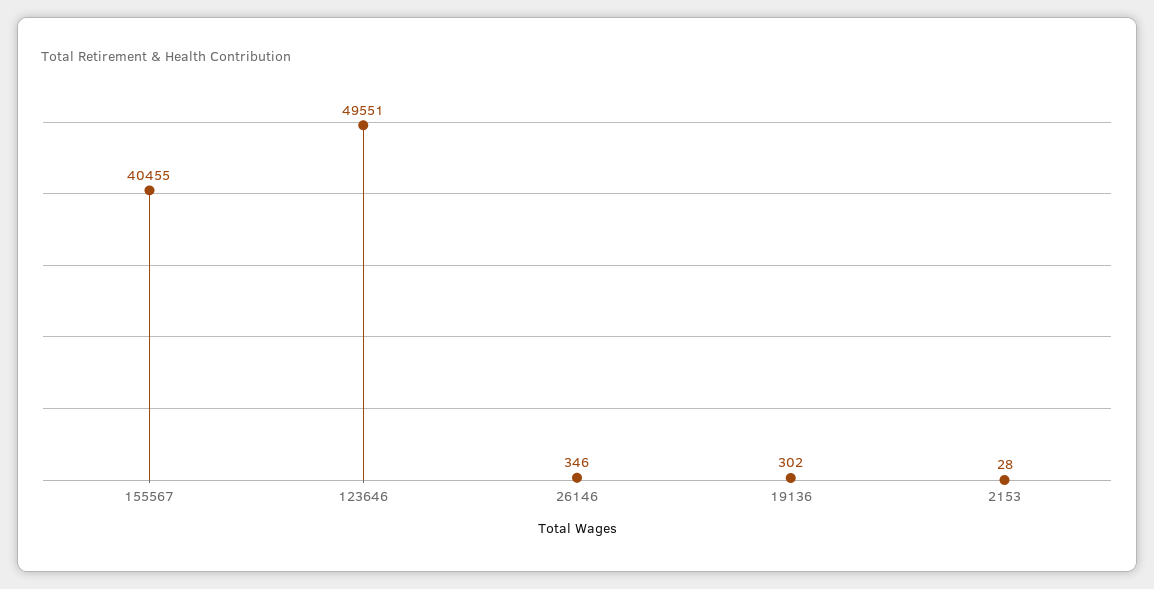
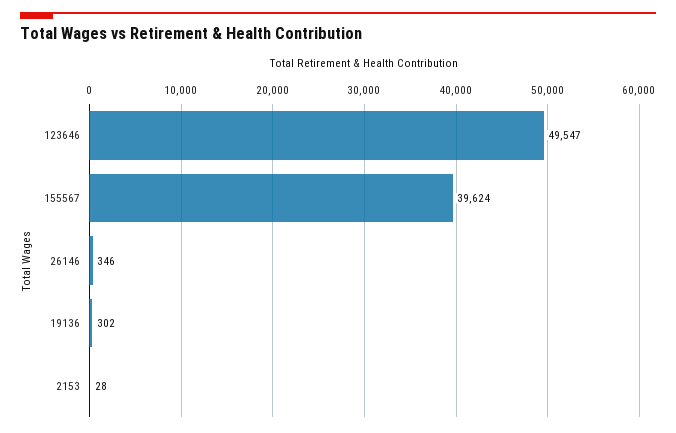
155567: 40455 -> 39624
123646: 49551 -> 49547

